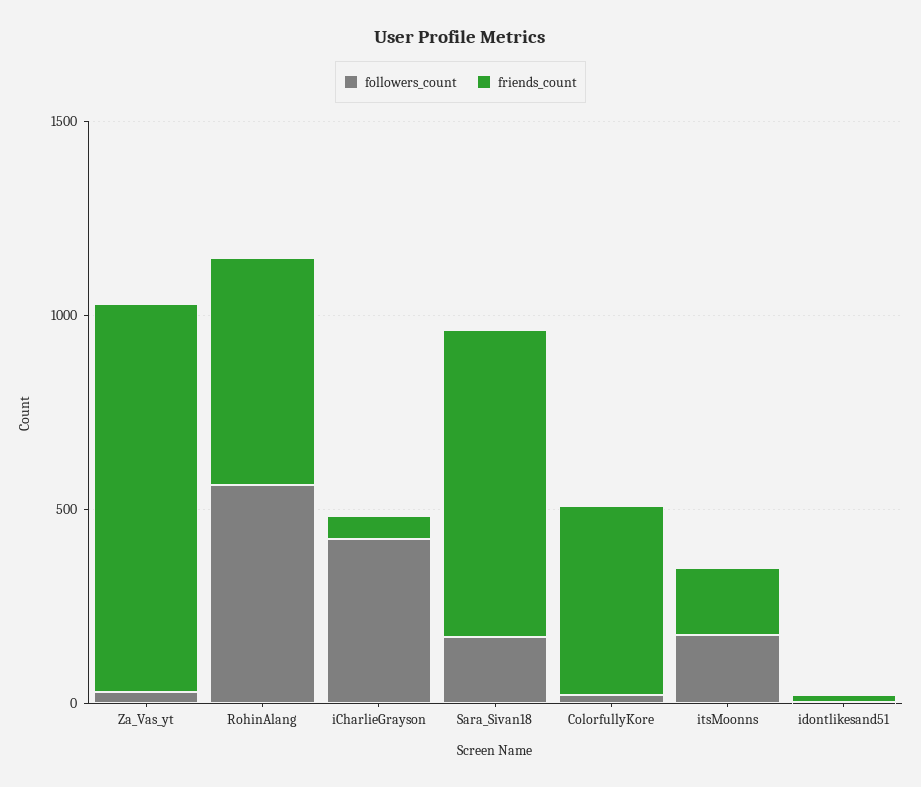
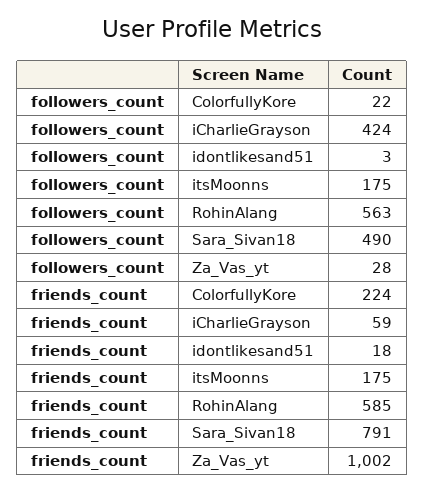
followers_count, Sara_Sivan18: 200 -> 490
friends_count, ColorfullyKore: 500 -> 224

